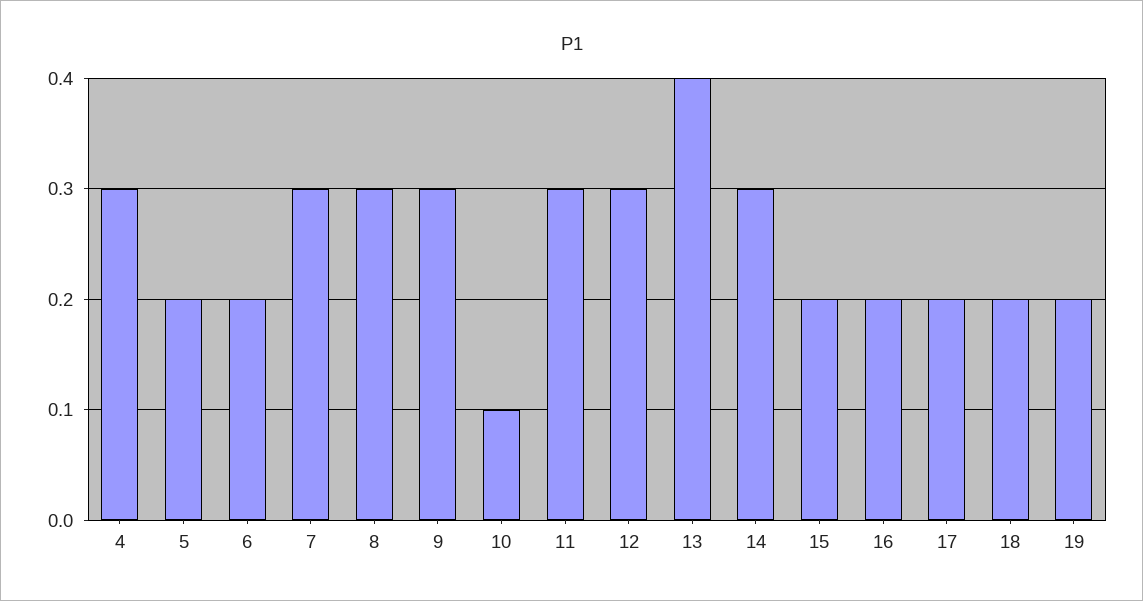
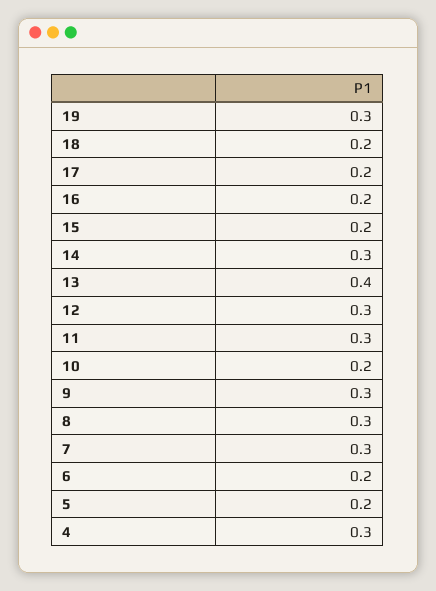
10: 0.1 -> 0.2
19: 0.2 -> 0.3

